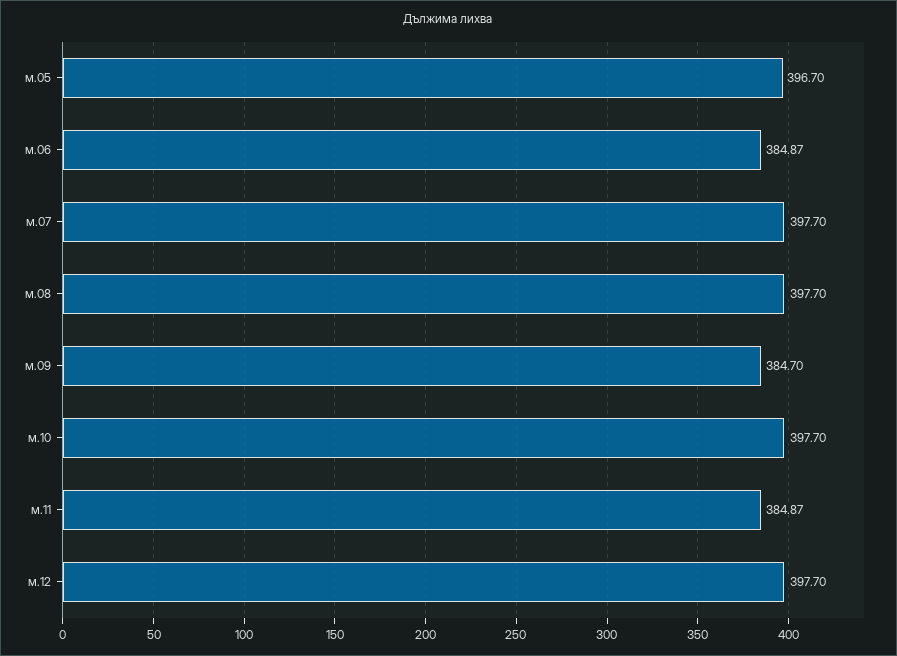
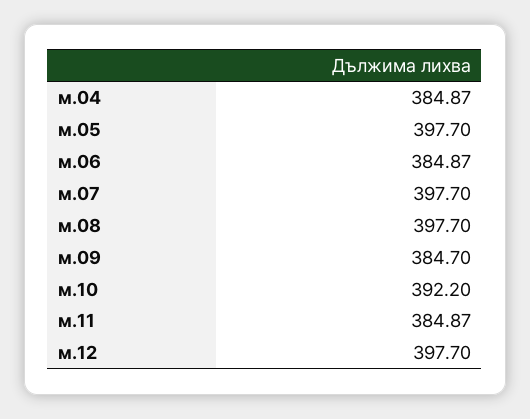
м.05: 396.7 -> 397.7
м.10: 397.7 -> 392.2
м.04: none -> 384.87

